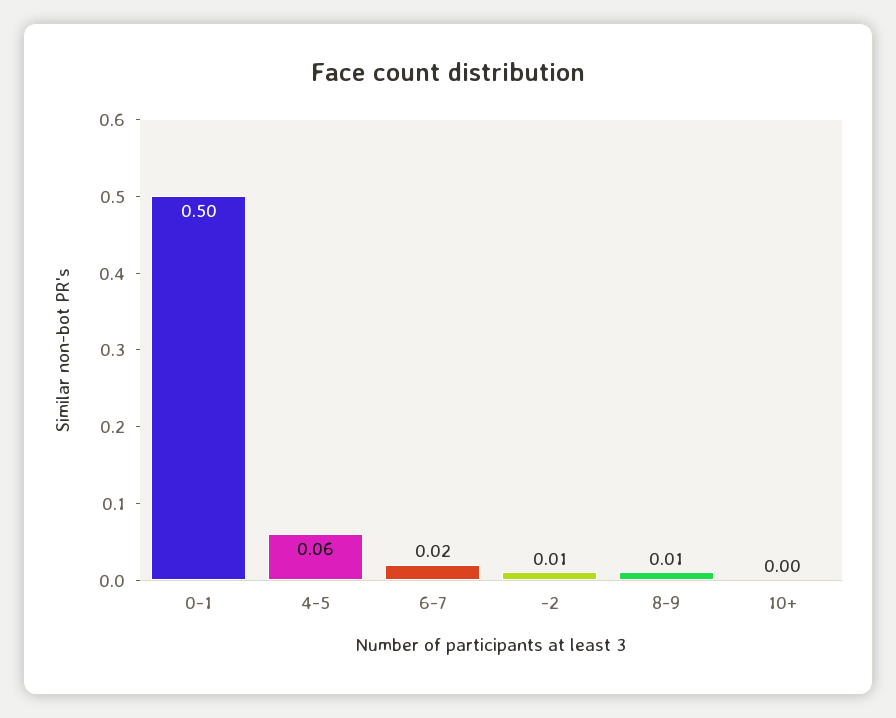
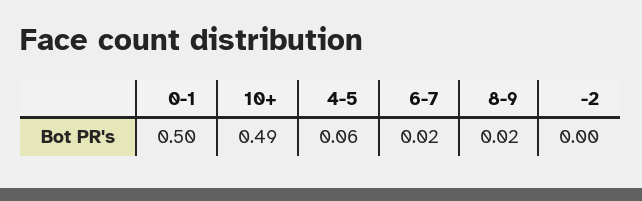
-2: 0.01 -> 0
8-9: 0.01 -> 0.02
10+: 0 -> 0.49

